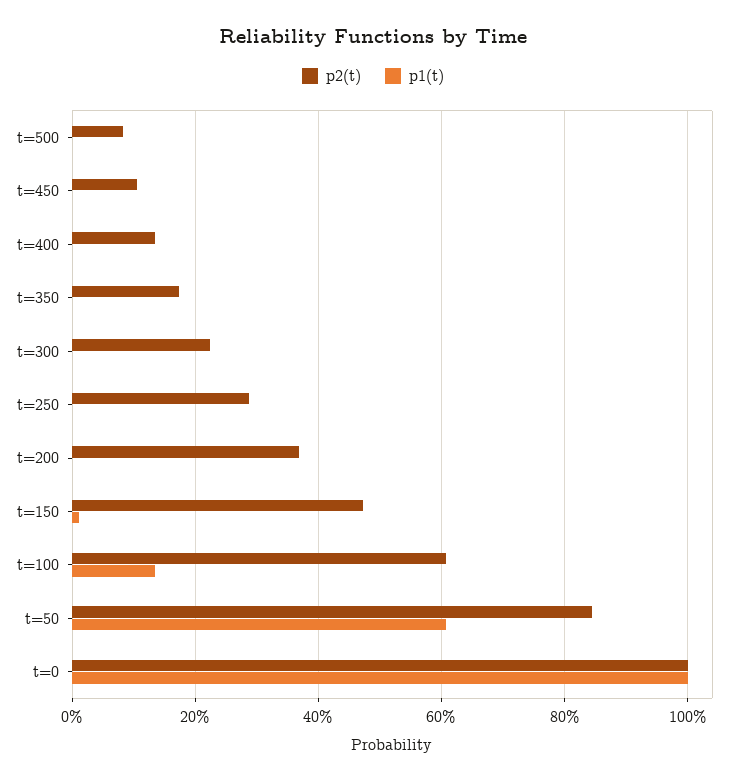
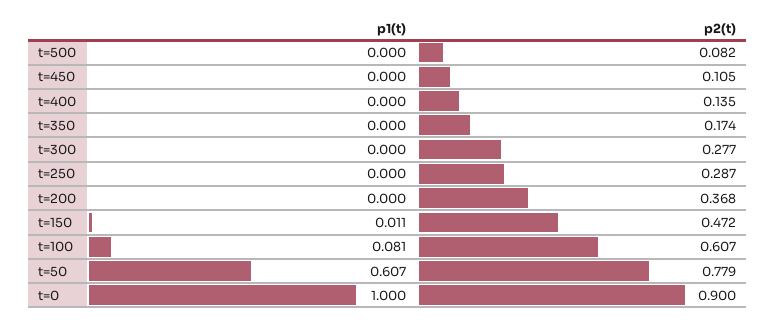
p2(t), t=300: 0.22 -> 0.277
p1(t), t=100: 0.14 -> 0.081
p2(t), t=50: 0.84 -> 0.779
p2(t), t=0: 1 -> 0.9

